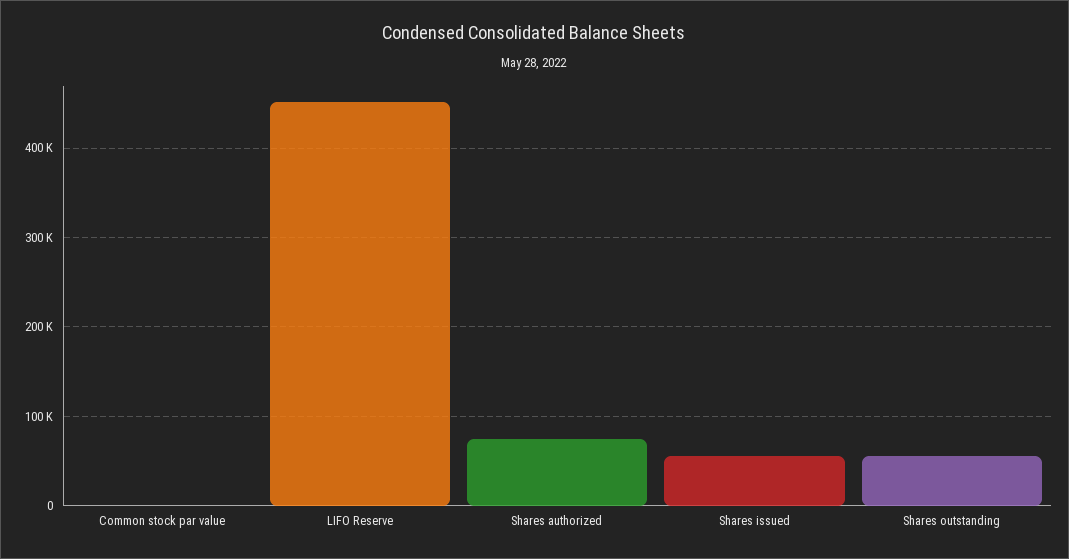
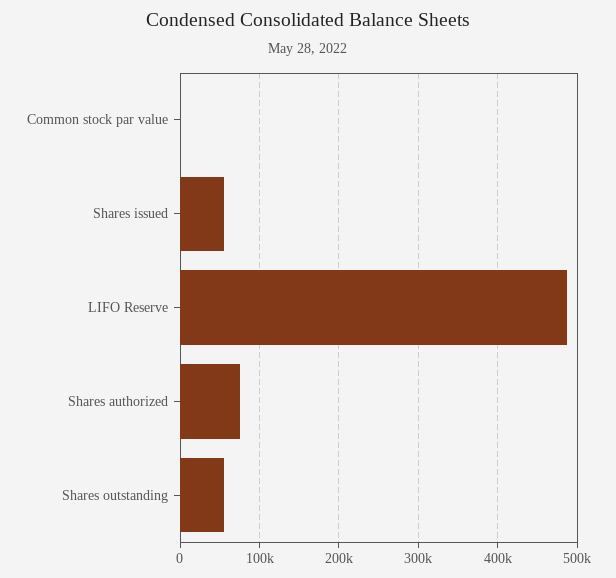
LIFO Reserve: 450000 -> 490000

